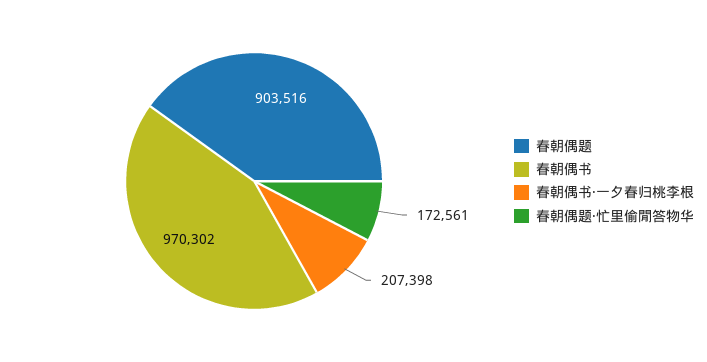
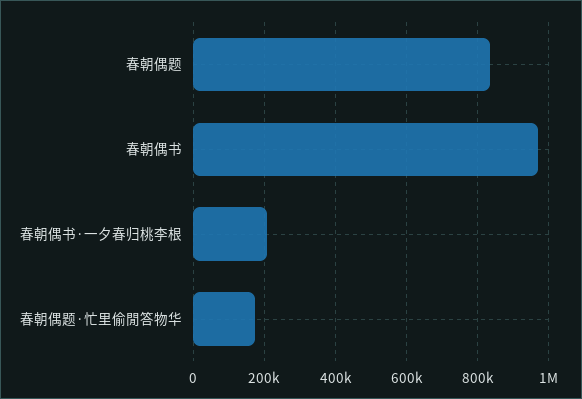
春朝偶题: 903516 -> 840000

